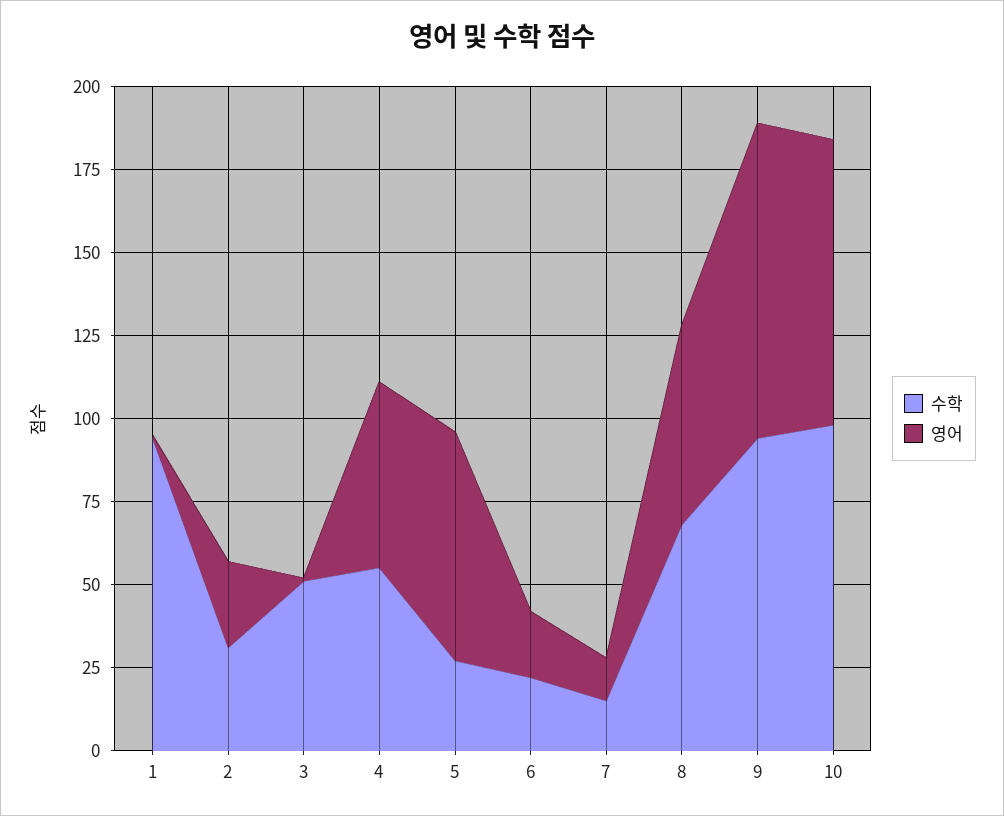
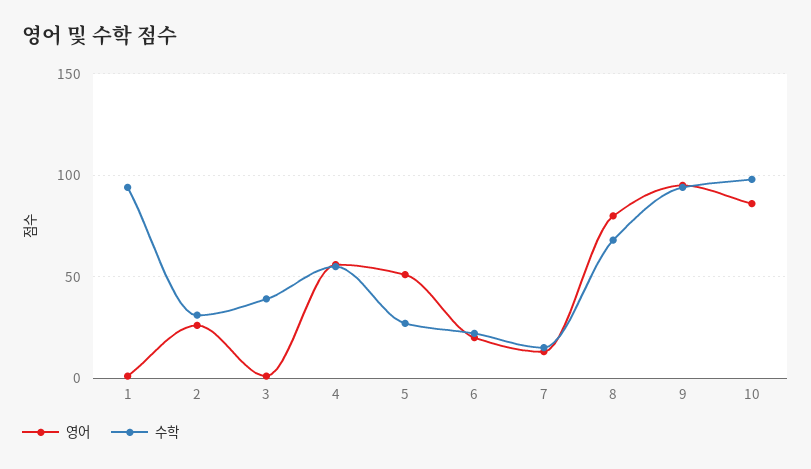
수학, 3: 50 -> 40
영어, 5: 70 -> 50
영어, 8: 60 -> 80

